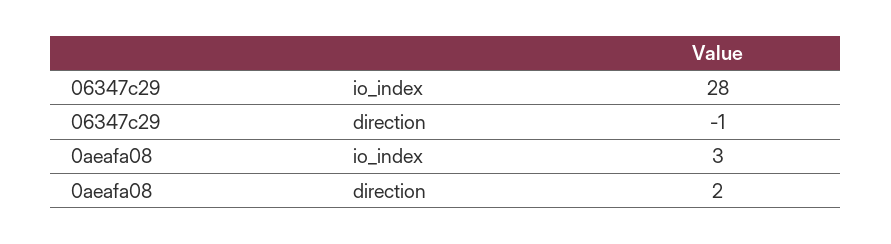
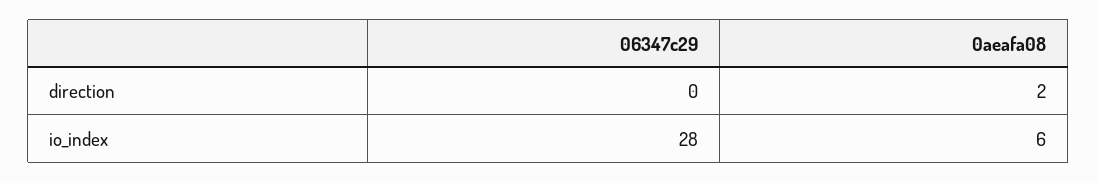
06347c29, direction: -1 -> 0
0aeafa08, io_index: 3 -> 6

